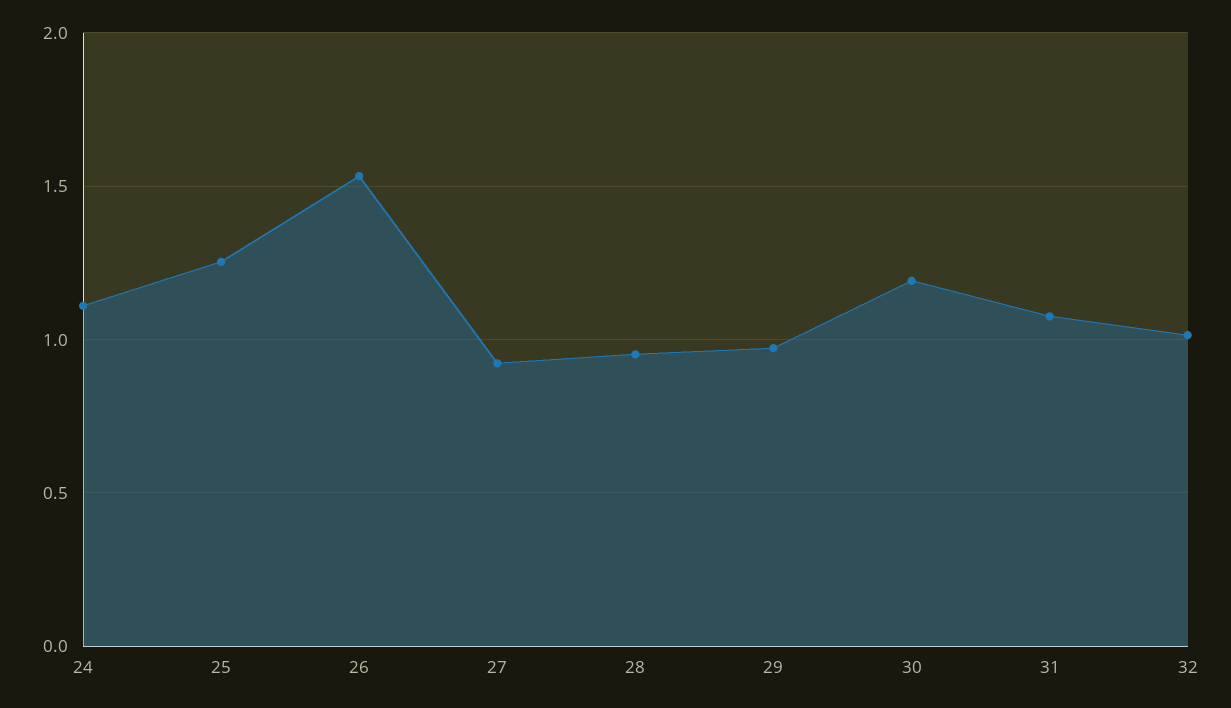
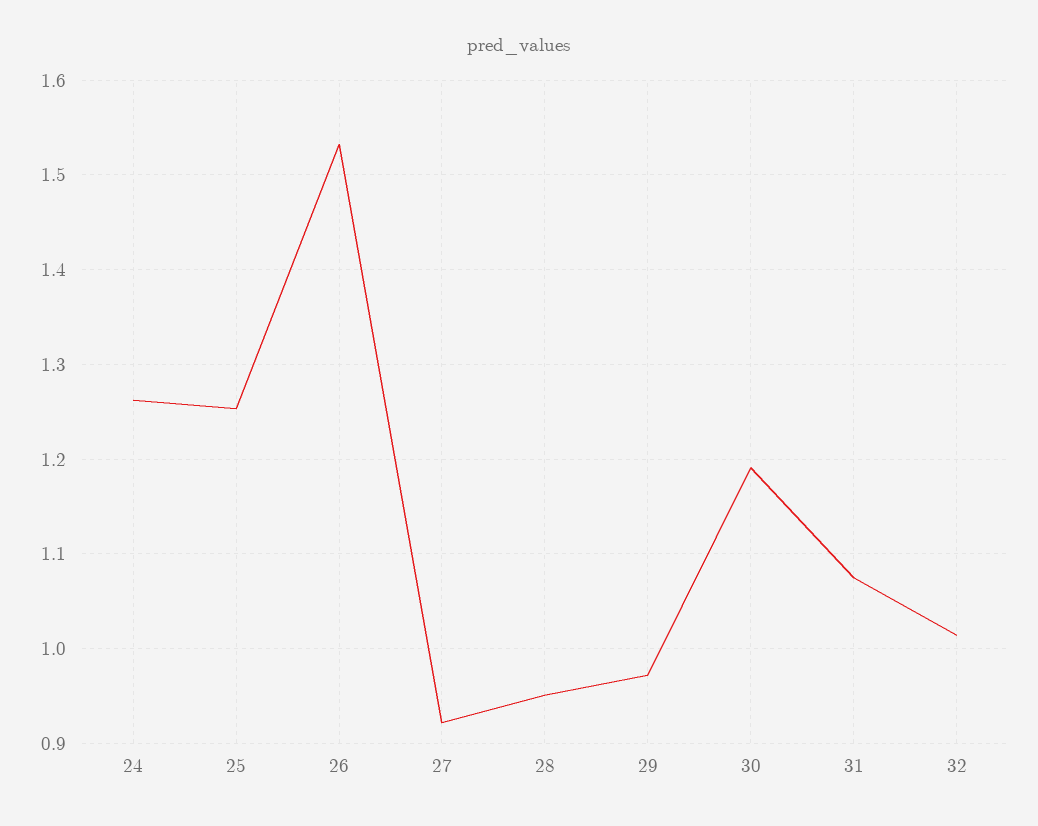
24: 1.1 -> 1.26

